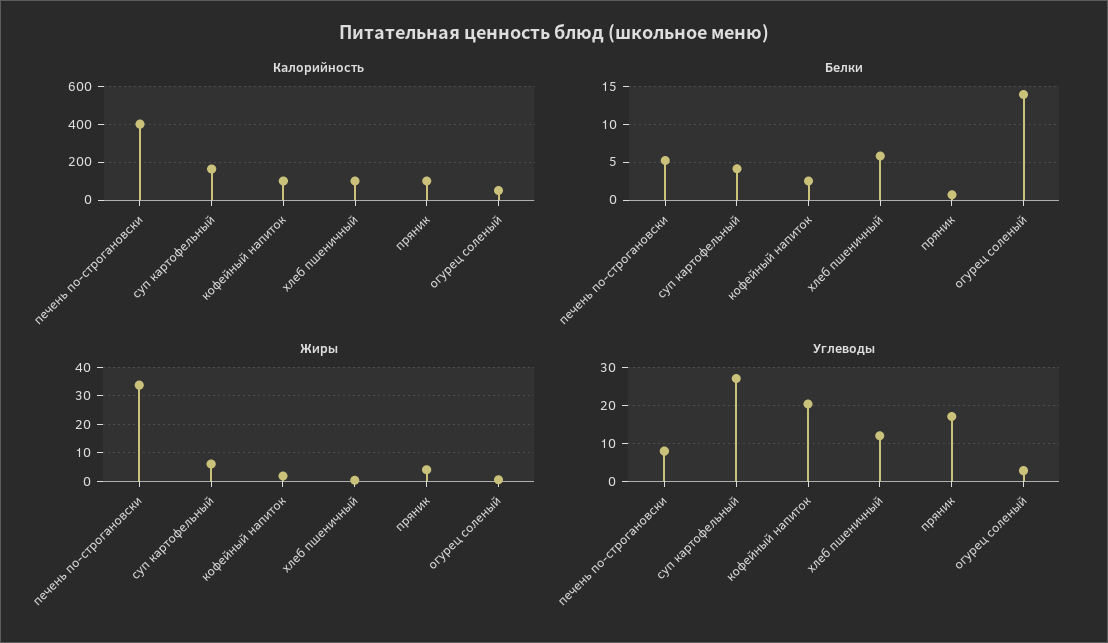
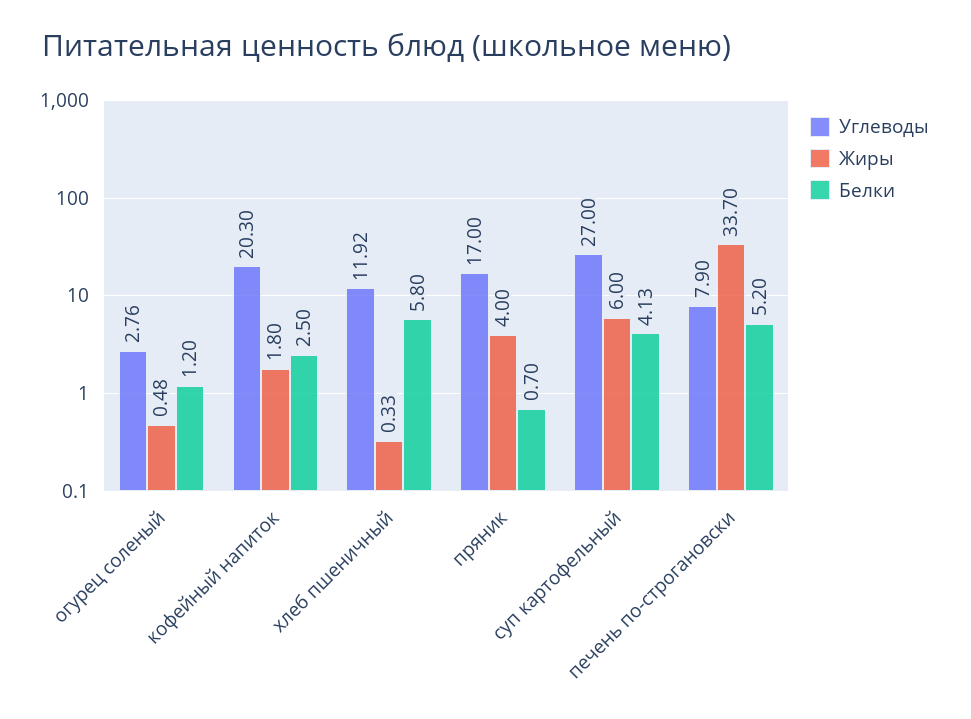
Калорийность, печень по-строгановски: 400 -> none
Калорийность, суп картофельный: 150 -> none
Калорийность, кофейный напиток: 100 -> none
Калорийность, хлеб пшеничный: 100 -> none
Калорийность, пряник: 100 -> none
Калорийность, огурец соленый: 50 -> none
Белки, огурец соленый: 14 -> 1.2

